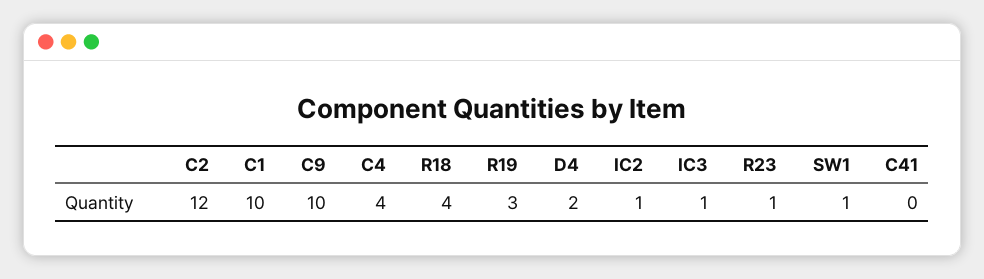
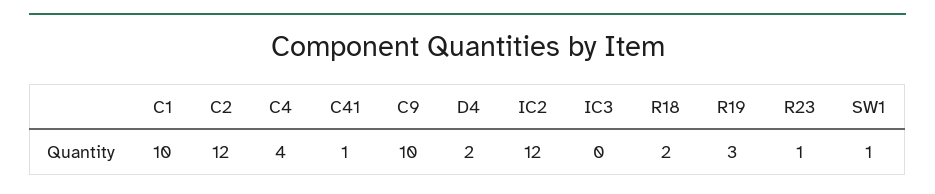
R18: 4 -> 2
IC2: 1 -> 12
IC3: 1 -> 0
C41: 0 -> 1

